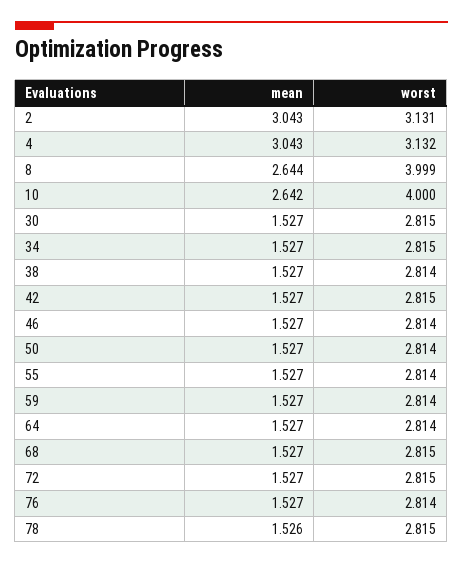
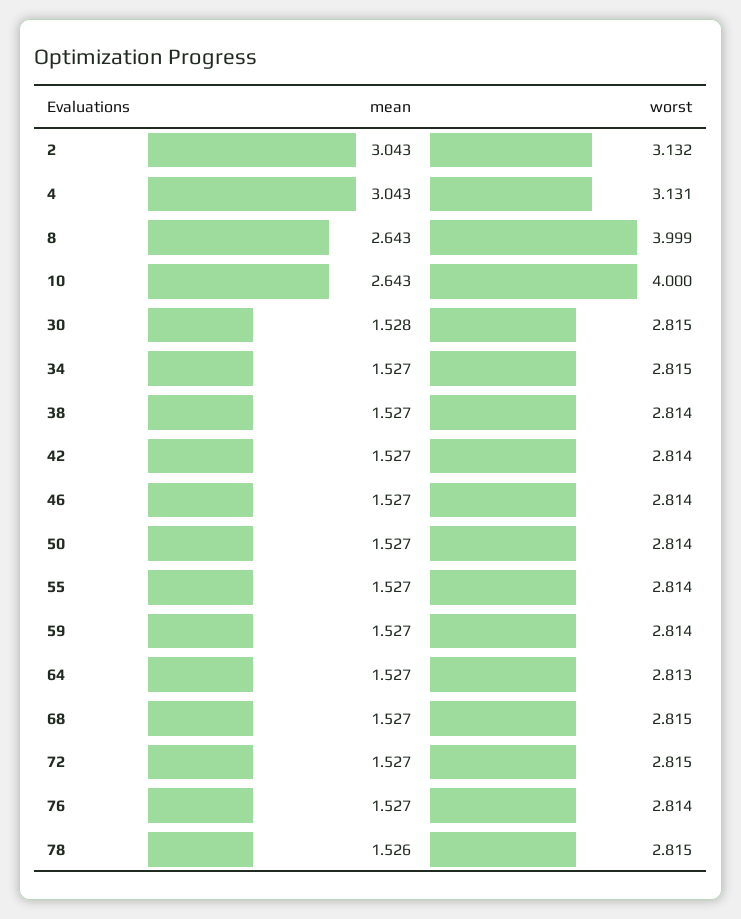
worst, 2: 3.131 -> 3.132
worst, 4: 3.132 -> 3.131
mean, 8: 2.644 -> 2.643
mean, 10: 2.642 -> 2.643
mean, 30: 1.527 -> 1.528
worst, 42: 2.815 -> 2.814
worst, 64: 2.814 -> 2.813

